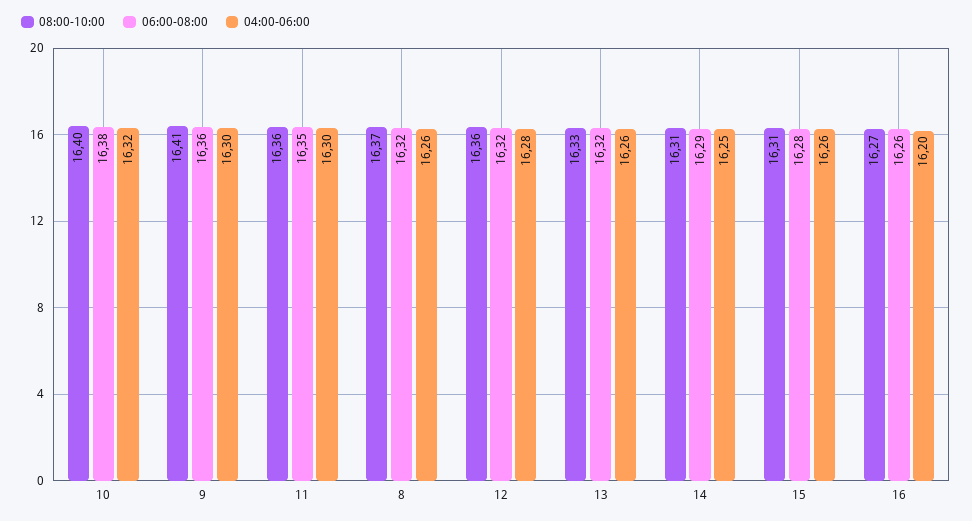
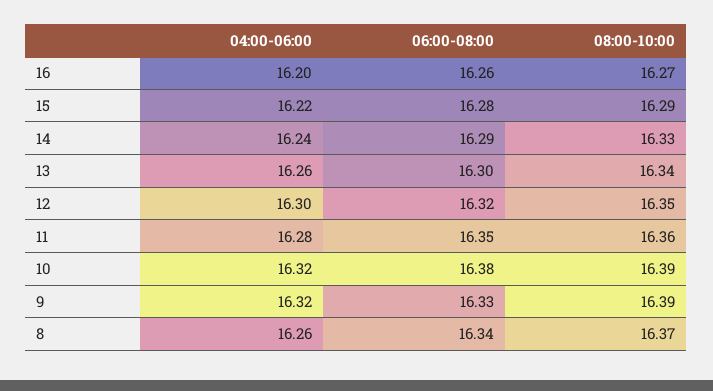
08:00-10:00, 10: 16.4 -> 16.39
08:00-10:00, 9: 16.41 -> 16.39
06:00-08:00, 9: 16.36 -> 16.33
04:00-06:00, 9: 16.3 -> 16.32
04:00-06:00, 11: 16.3 -> 16.28
06:00-08:00, 8: 16.32 -> 16.34
08:00-10:00, 12: 16.36 -> 16.35
04:00-06:00, 12: 16.28 -> 16.3
08:00-10:00, 13: 16.33 -> 16.34
06:00-08:00, 13: 16.32 -> 16.3
08:00-10:00, 14: 16.31 -> 16.33
04:00-06:00, 14: 16.25 -> 16.24
08:00-10:00, 15: 16.31 -> 16.29
04:00-06:00, 15: 16.26 -> 16.22

